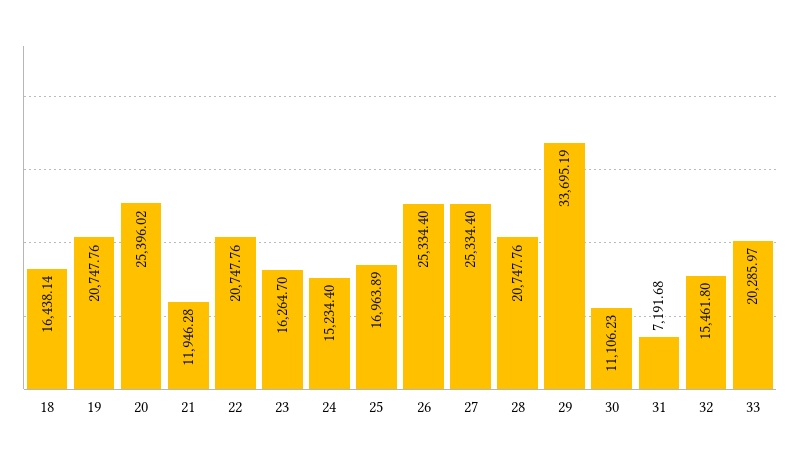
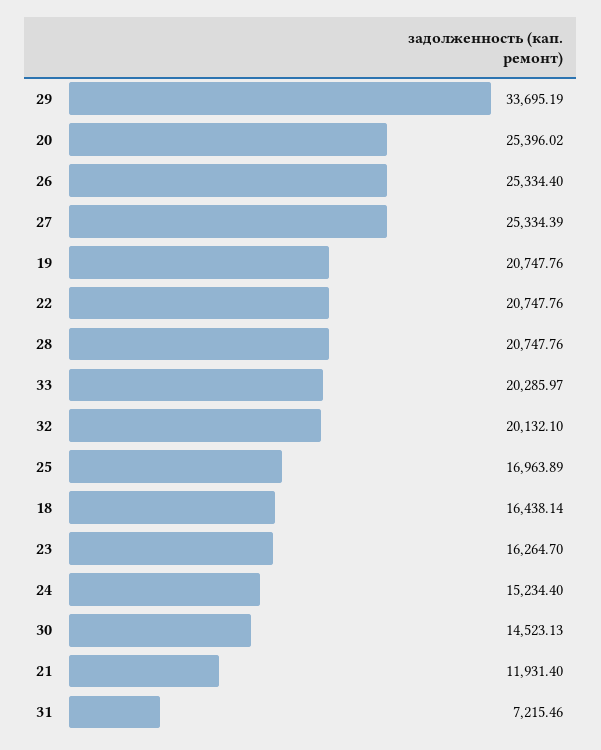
21: 11946.28 -> 11931.4
27: 25334.4 -> 25334.39
30: 11106.23 -> 14523.13
31: 7191.68 -> 7215.46
32: 15461.8 -> 20132.1

